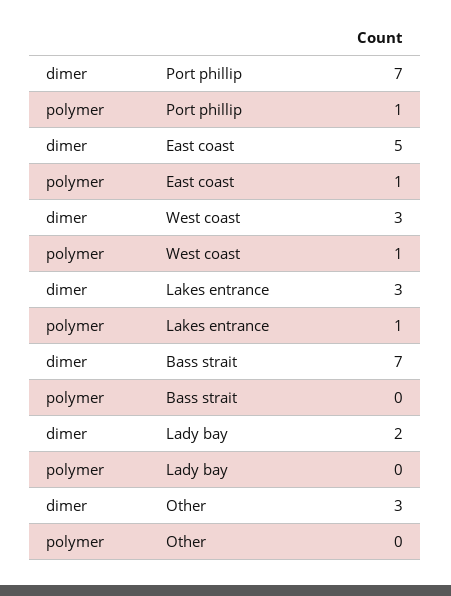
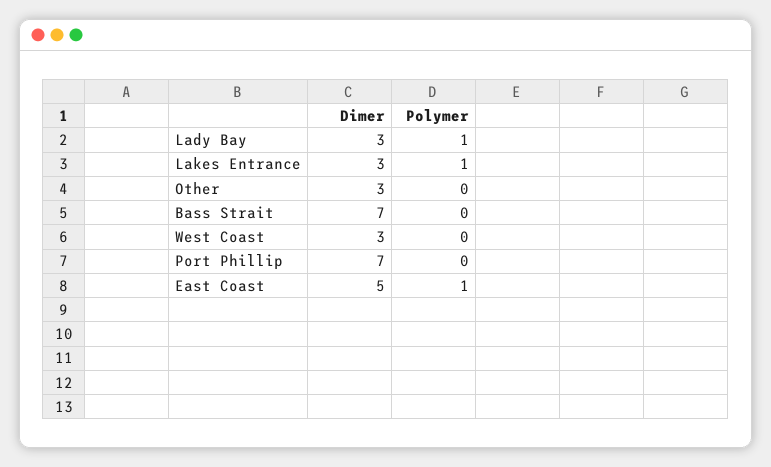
polymer, Port phillip: 1 -> 0
polymer, West coast: 1 -> 0
dimer, Lady bay: 2 -> 3
polymer, Lady bay: 0 -> 1

